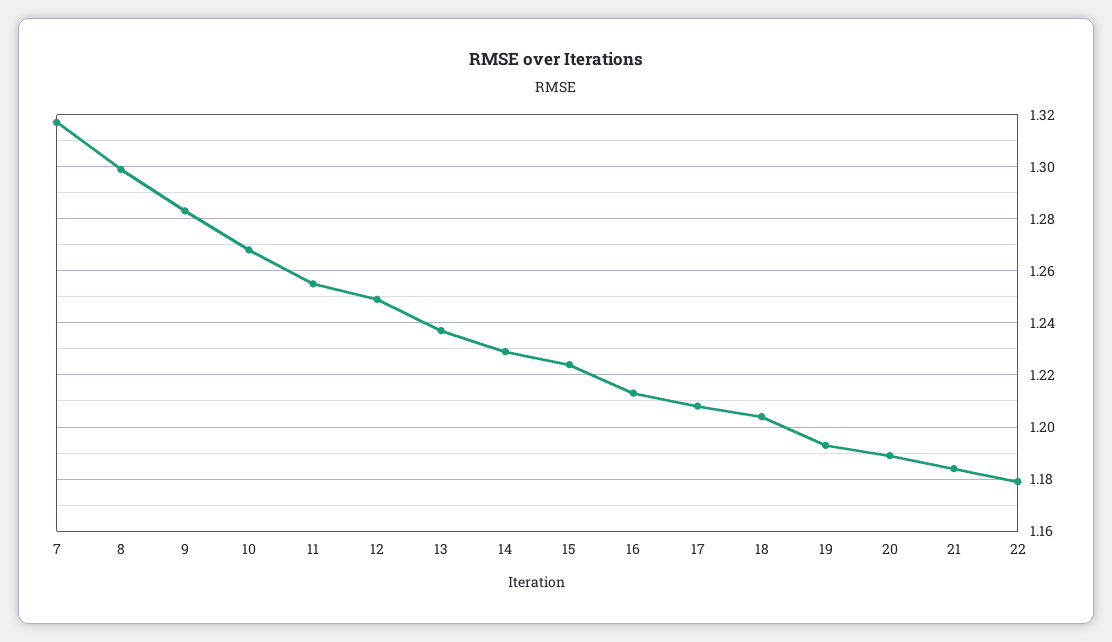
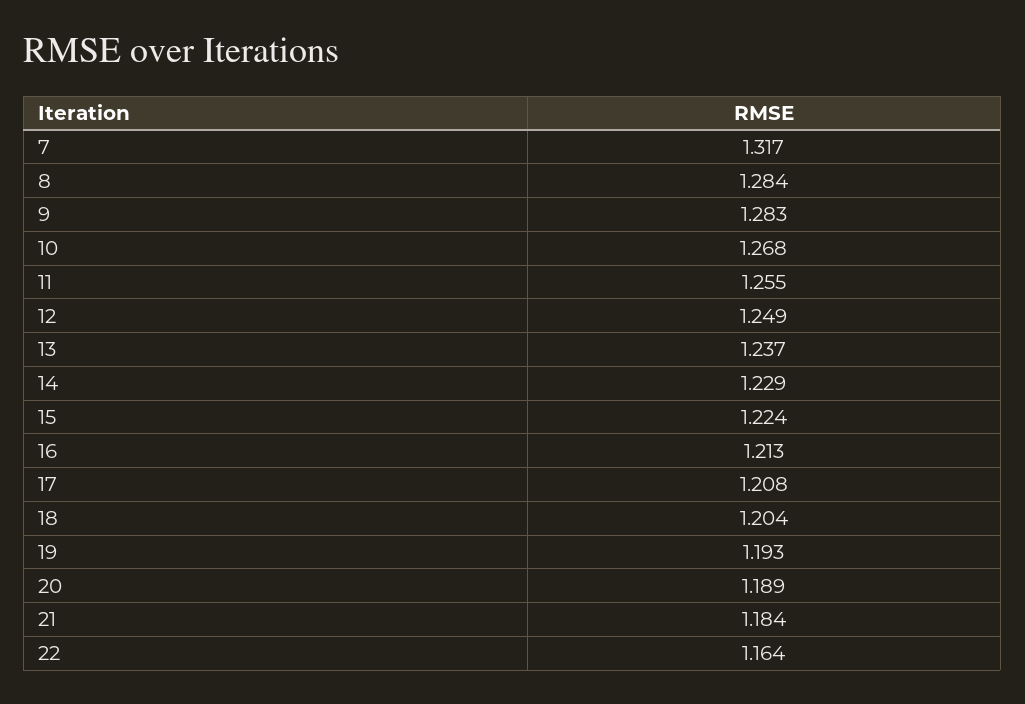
8: 1.3 -> 1.284
22: 1.18 -> 1.164

